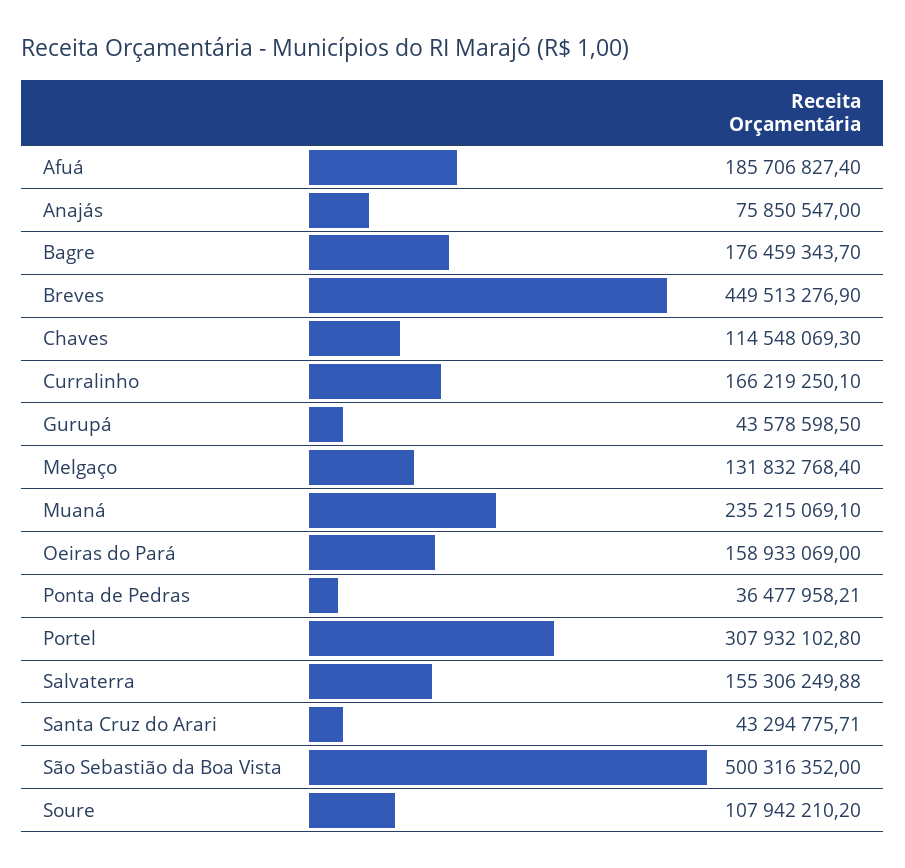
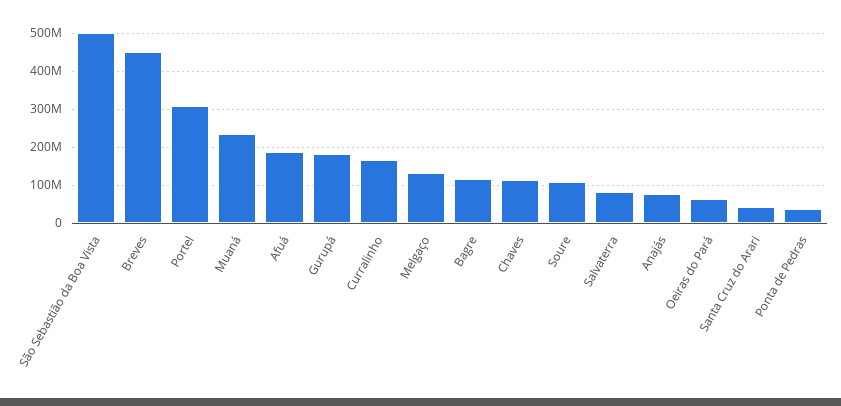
Bagre: 176459343.7 -> 120000000
Gurupá: 43578598.5 -> 180000000
Oeiras do Pará: 158933069 -> 60000000
Salvaterra: 155306249.88 -> 80000000

